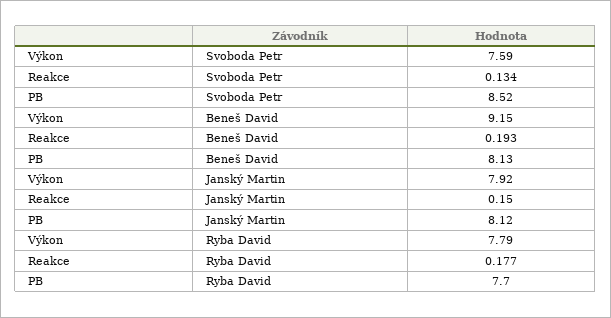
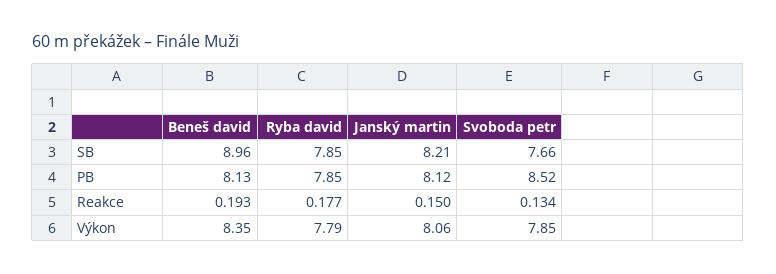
Výkon, Svoboda Petr: 7.59 -> 7.85
Výkon, Beneš David: 9.15 -> 8.35
Výkon, Janský Martin: 7.92 -> 8.06
PB, Ryba David: 7.7 -> 7.85
SB, Beneš David: none -> 8.96
SB, Ryba David: none -> 7.85
SB, Janský Martin: none -> 8.21
SB, Svoboda Petr: none -> 7.66

